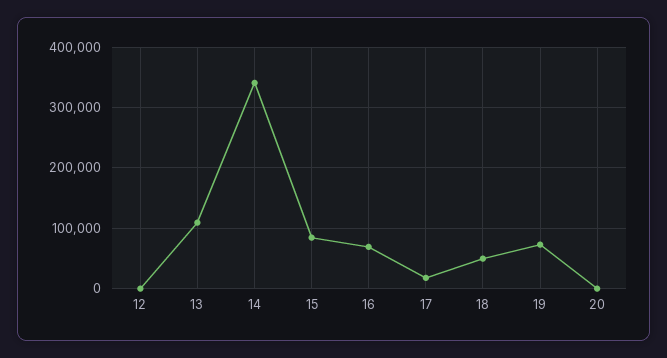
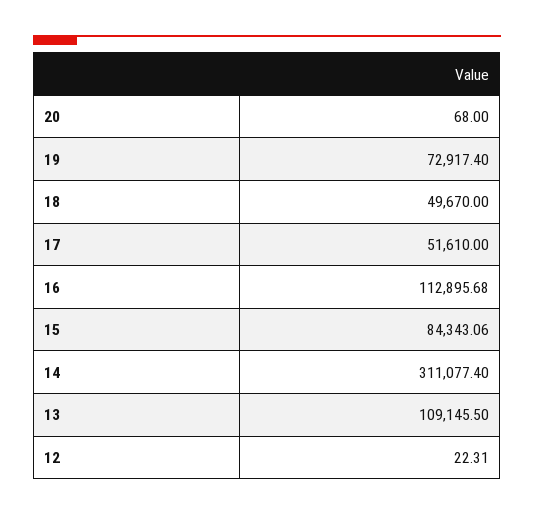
14: 340000 -> 311077.4
16: 70000 -> 112895.68
17: 20000 -> 51610

